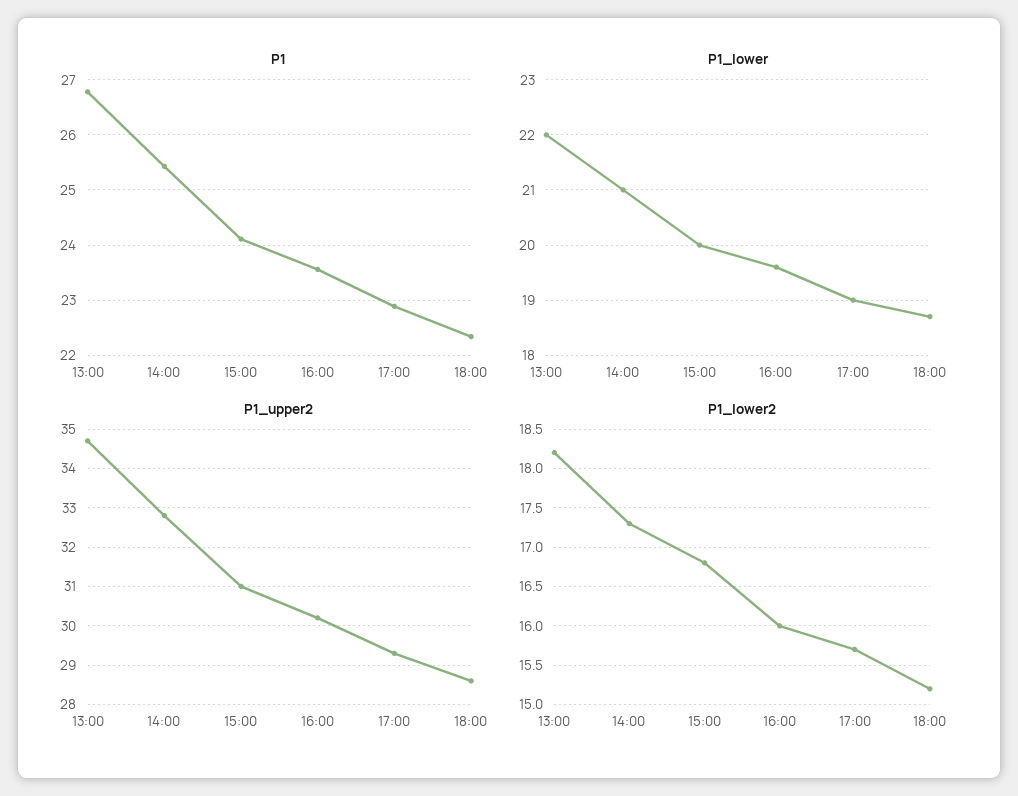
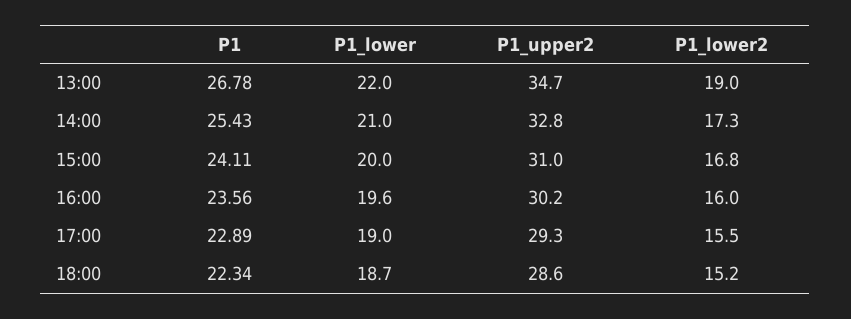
P1_lower2, 13:00: 18.2 -> 19
P1_lower2, 17:00: 15.7 -> 15.5

